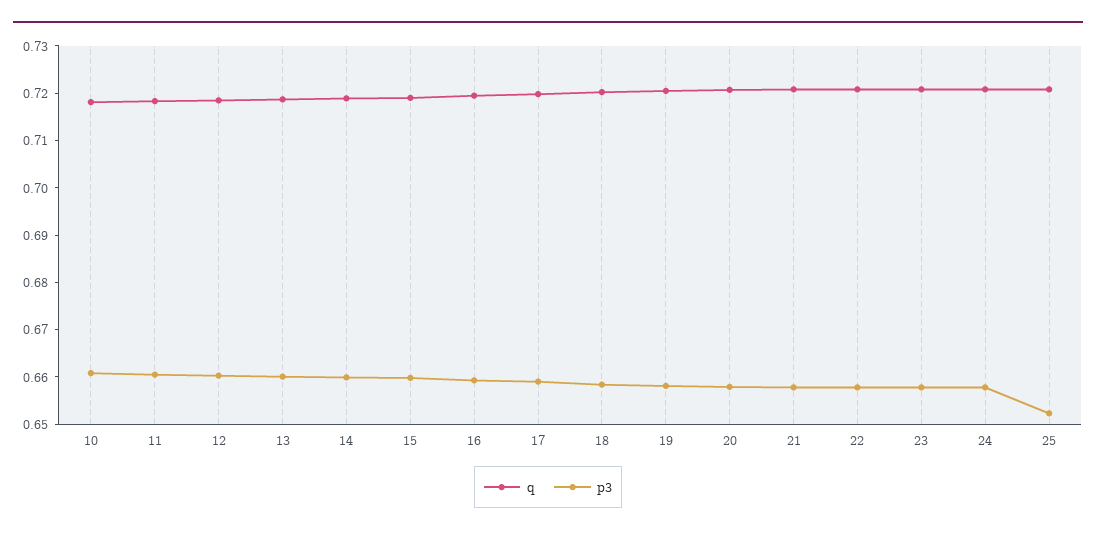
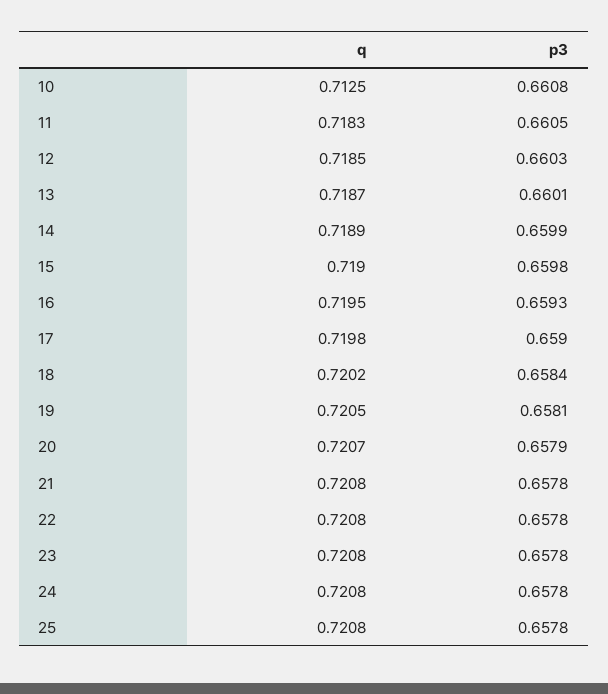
q, 10: 0.718 -> 0.7125
p3, 25: 0.652 -> 0.6578

